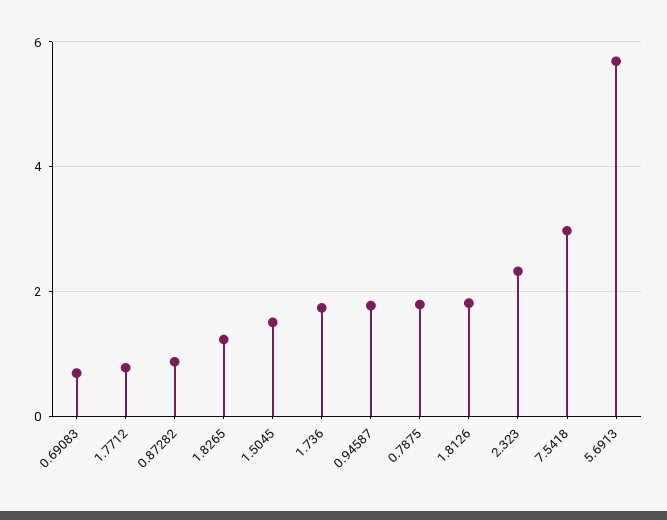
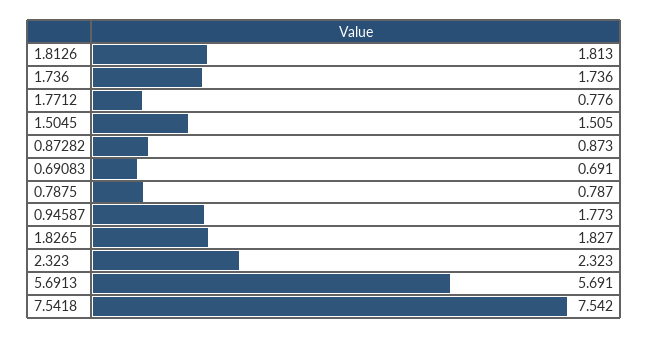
1.8265: 1.2 -> 1.827
0.7875: 1.8 -> 0.787
7.5418: 3 -> 7.542

